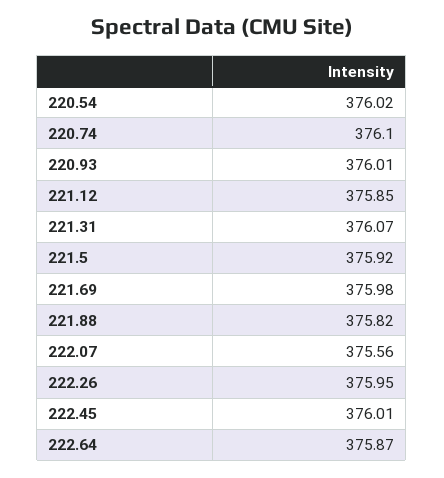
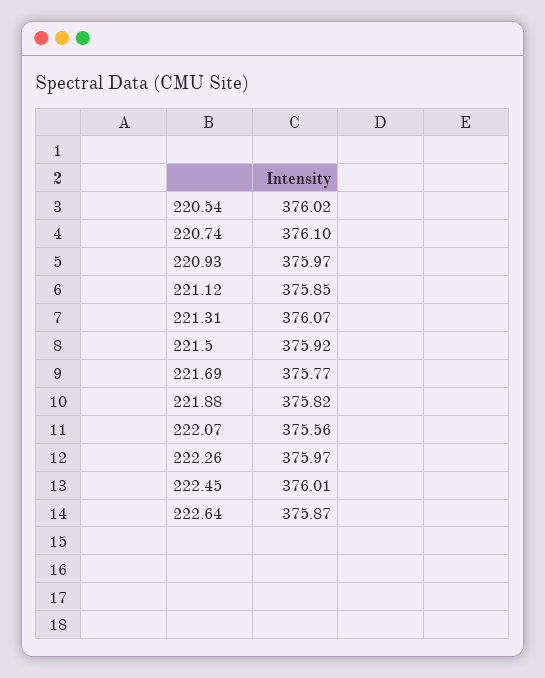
220.93: 376.01 -> 375.97
221.69: 375.98 -> 375.77
222.26: 375.95 -> 375.97

